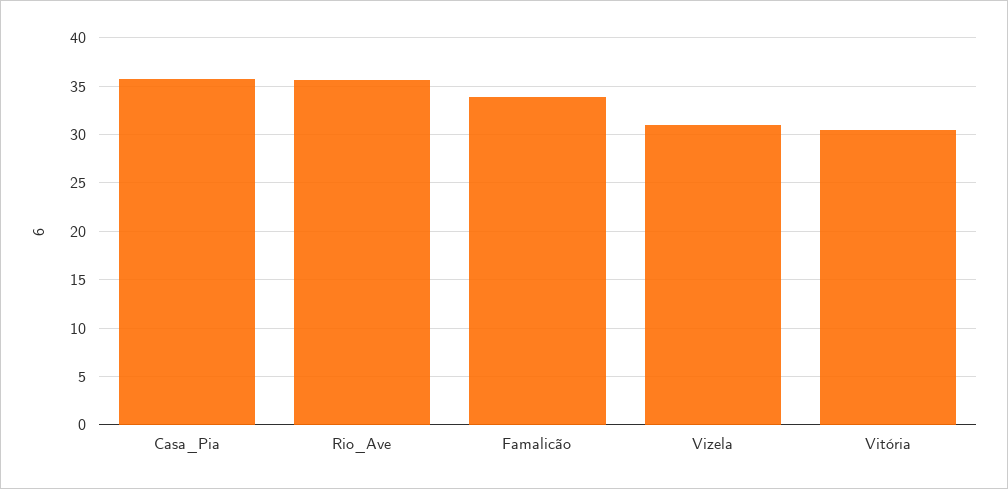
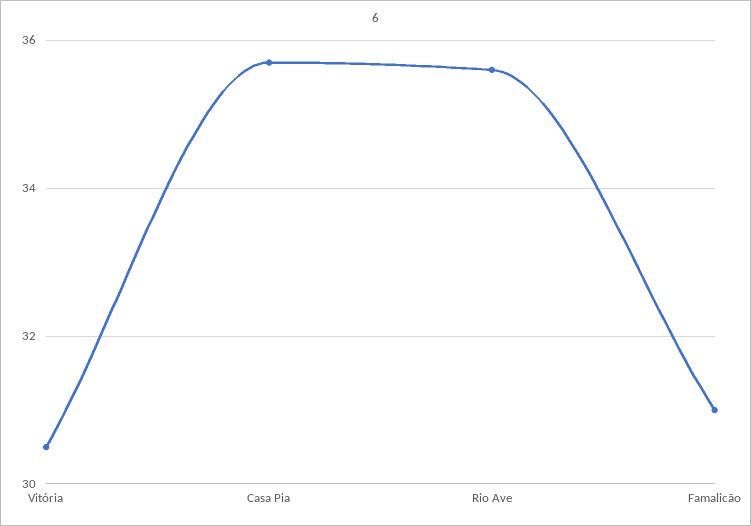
Famalicão: 34 -> 31
Vizela: 31 -> none

